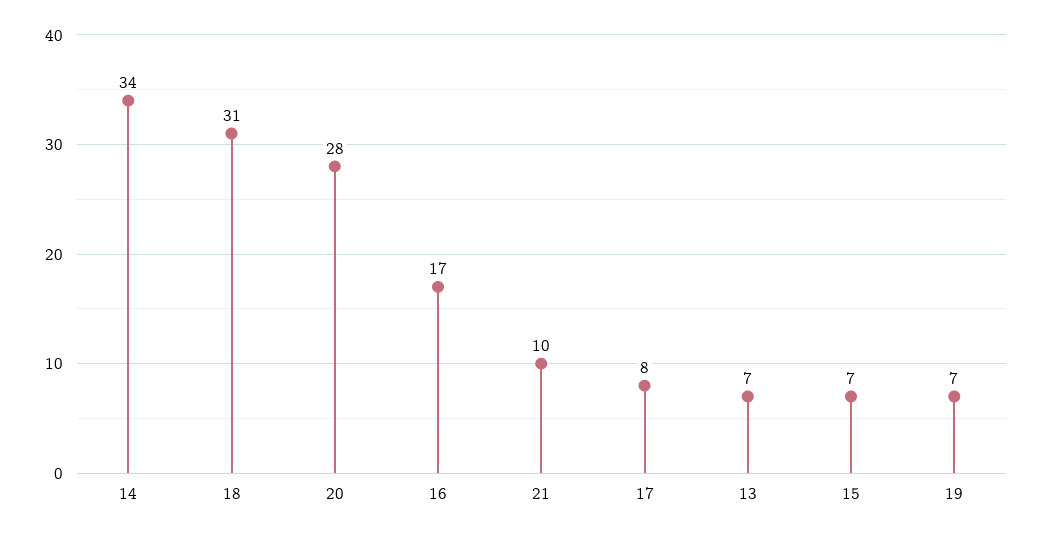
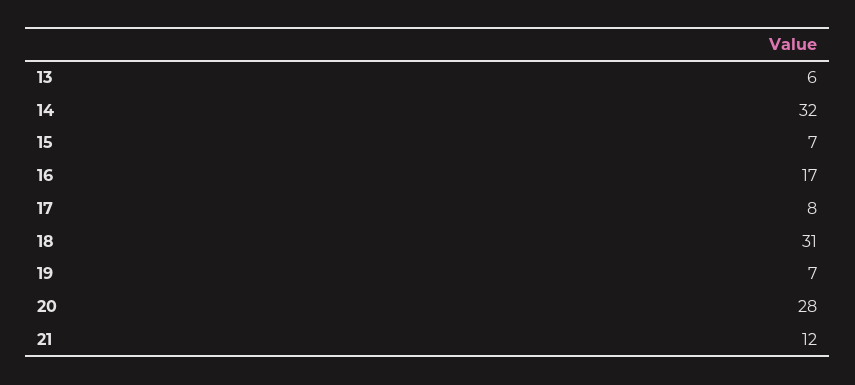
14: 34 -> 32
21: 10 -> 12
13: 7 -> 6

